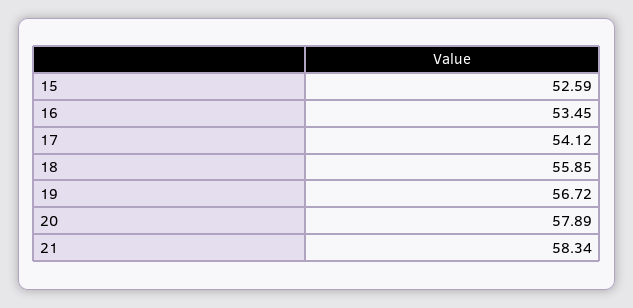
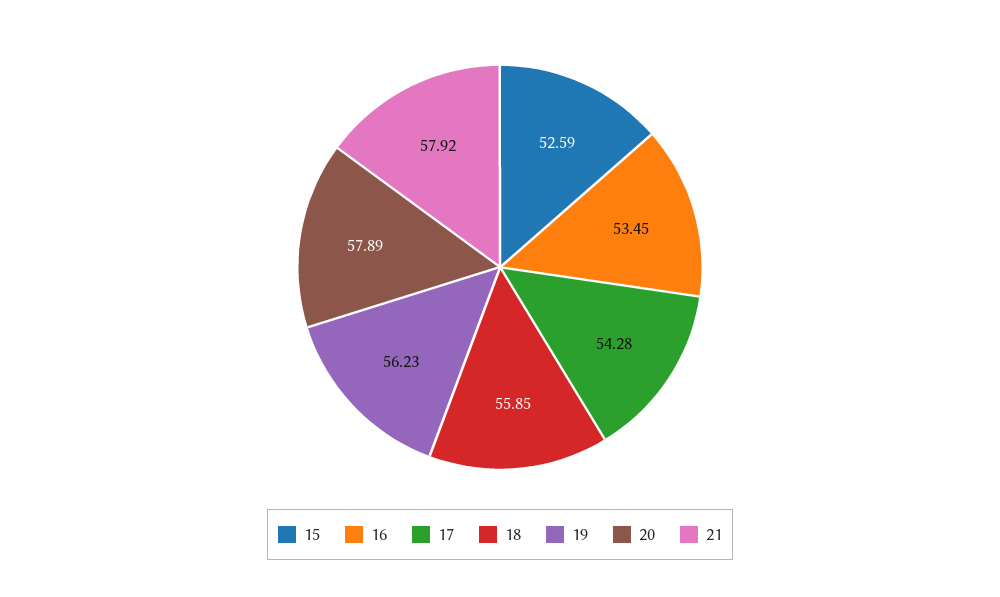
17: 54.12 -> 54.28
19: 56.72 -> 56.23
21: 58.34 -> 57.92

